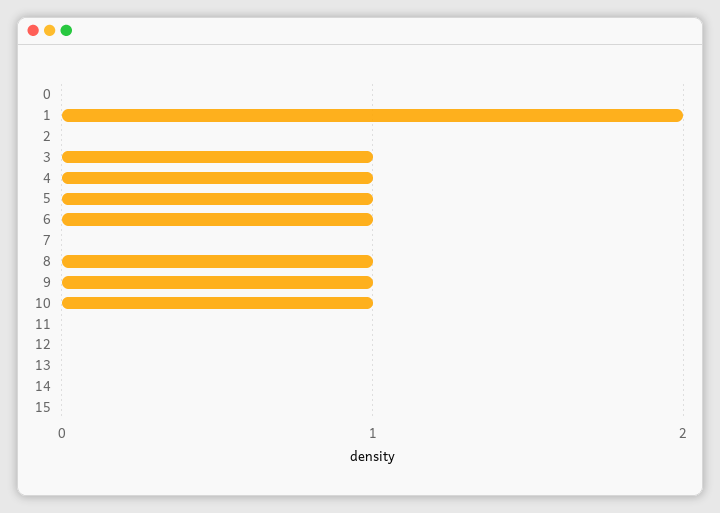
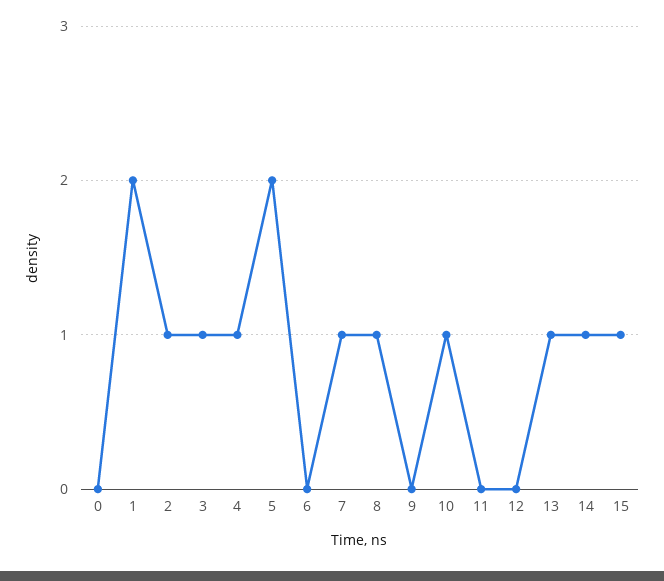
2: 0 -> 1
5: 1 -> 2
6: 1 -> 0
7: 0 -> 1
9: 1 -> 0
13: 0 -> 1
14: 0 -> 1
15: 0 -> 1

